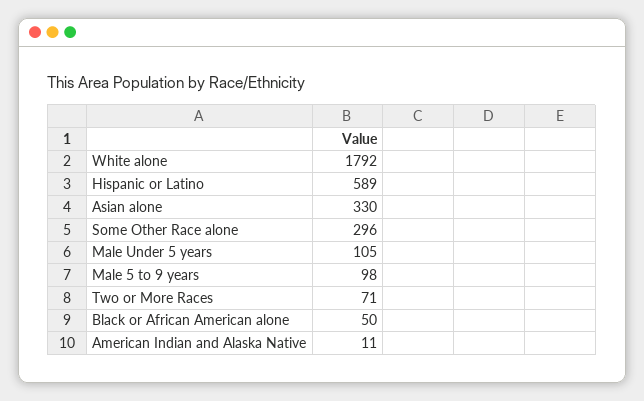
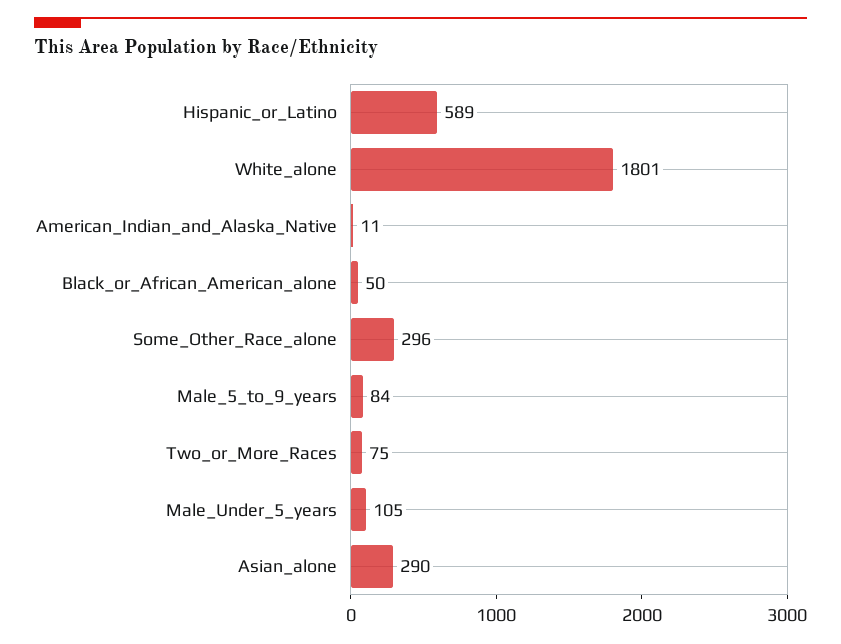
White alone: 1792 -> 1801
Asian alone: 330 -> 290
Male 5 to 9 years: 98 -> 84
Two or More Races: 71 -> 75

